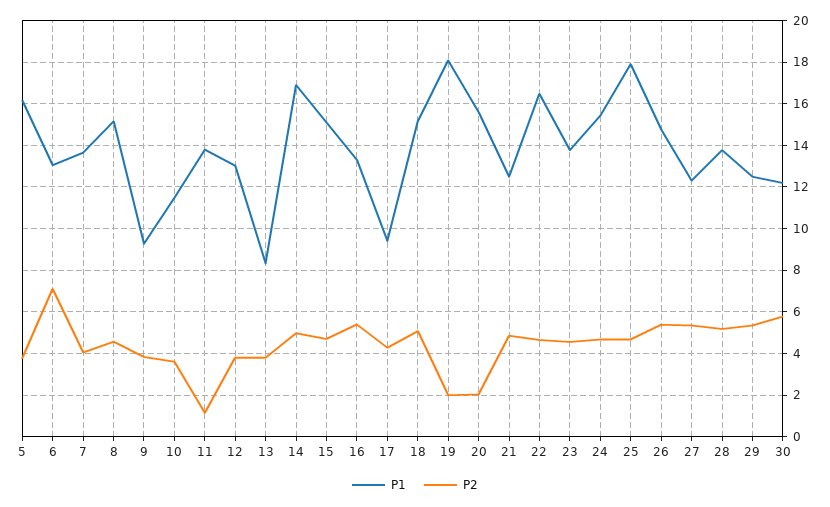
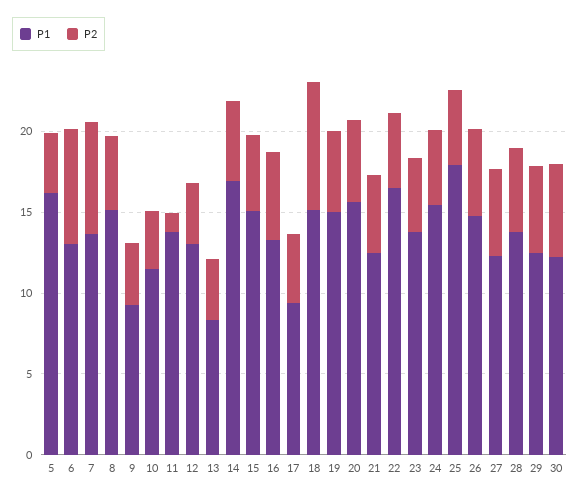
P2, 7: 4 -> 7
P2, 18: 5 -> 8
P1, 19: 18 -> 15
P2, 19: 2 -> 5
P2, 20: 2 -> 5

